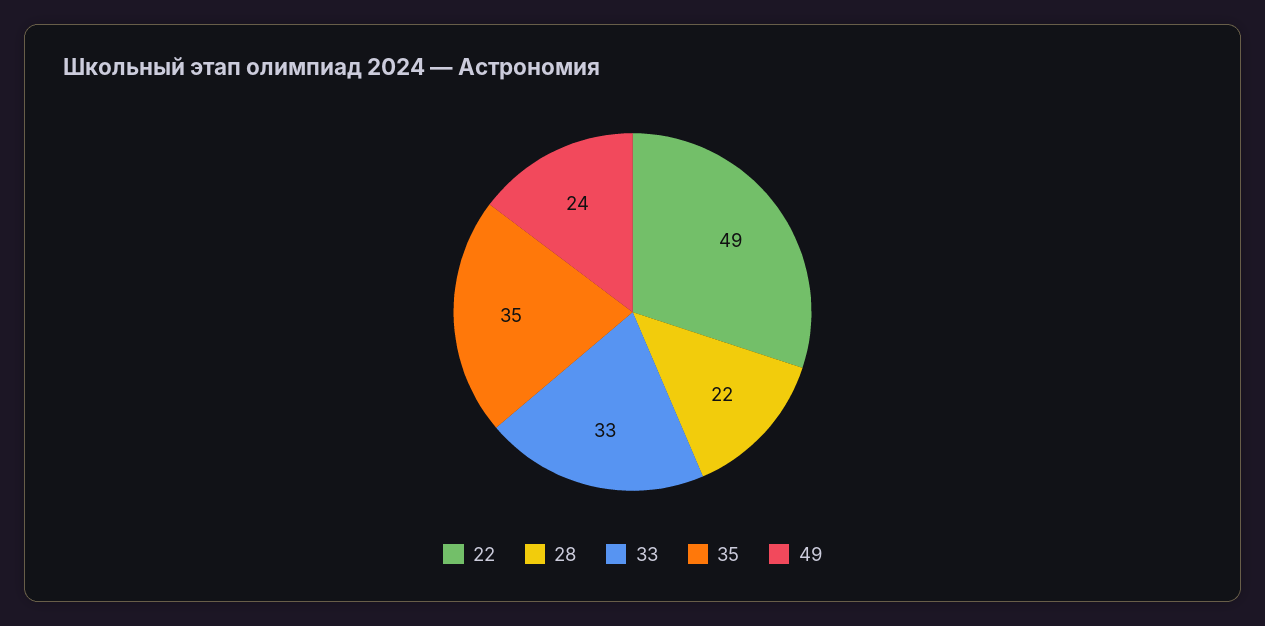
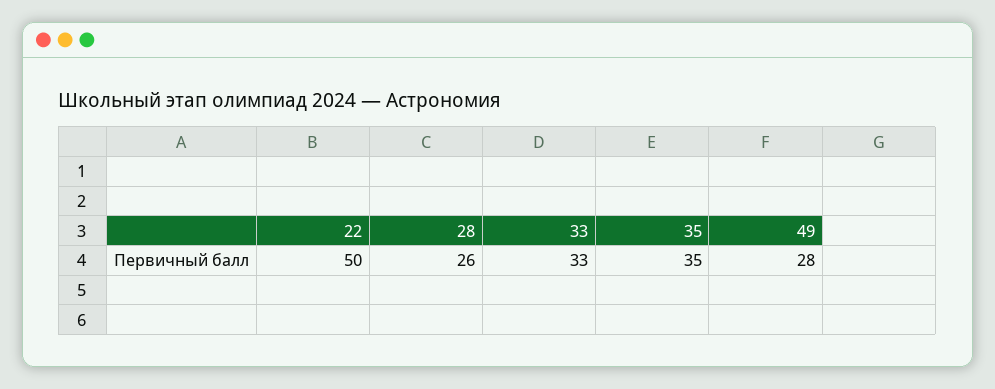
22: 49 -> 50
28: 22 -> 26
49: 24 -> 28

